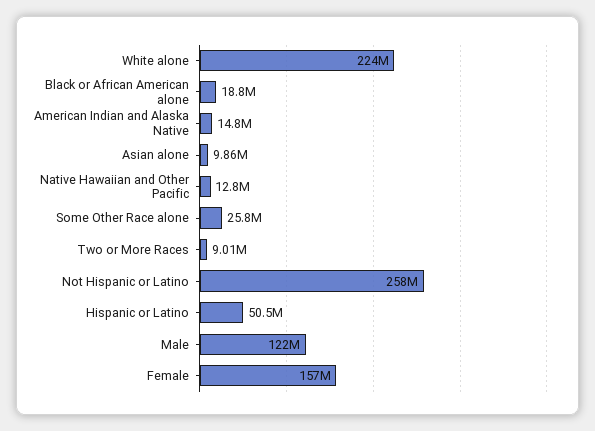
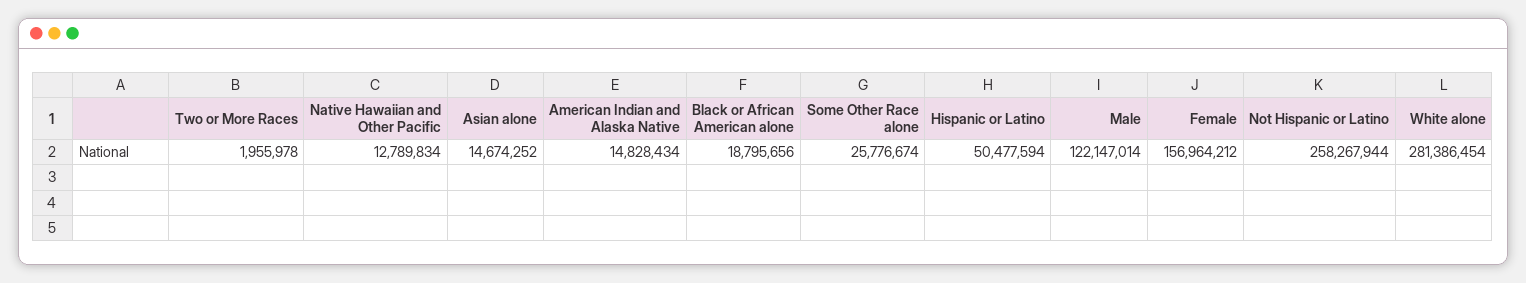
White alone: 224000000 -> 281386454
Asian alone: 9860000 -> 14674252
Two or More Races: 9010000 -> 1955978

